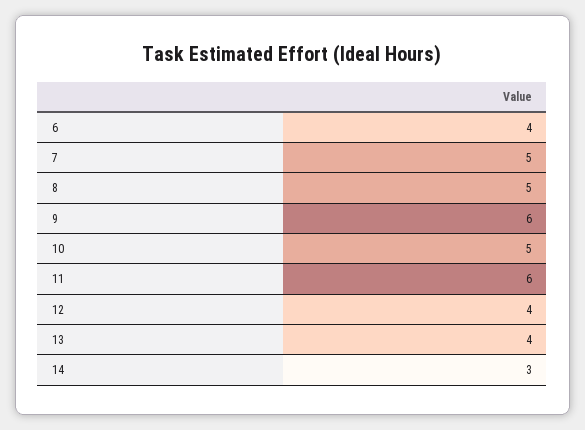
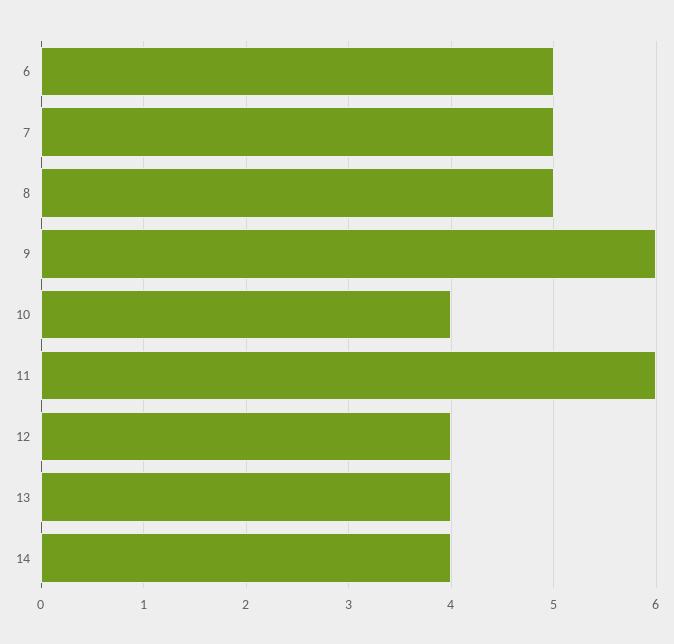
6: 4 -> 5
10: 5 -> 4
14: 3 -> 4

